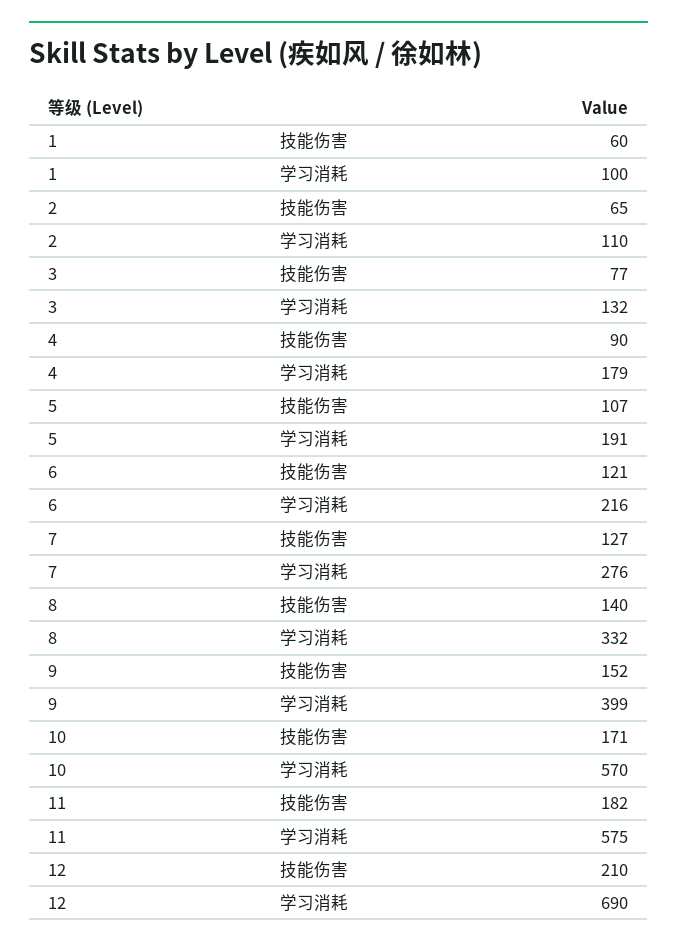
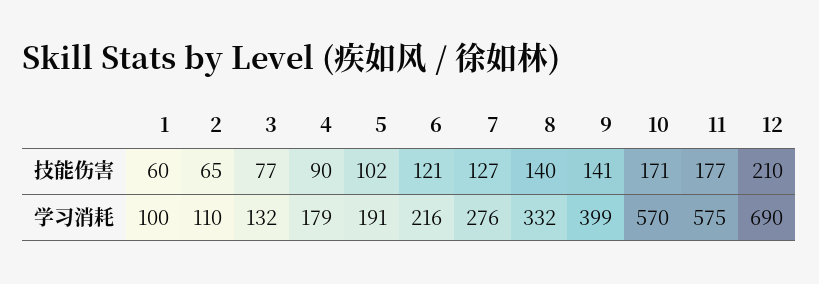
5, 技能伤害: 107 -> 102
9, 技能伤害: 152 -> 141
11, 技能伤害: 182 -> 177

